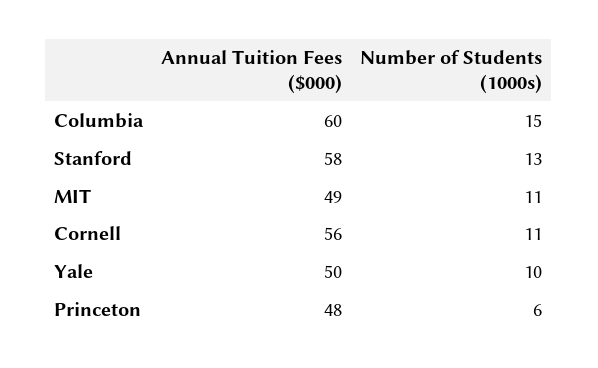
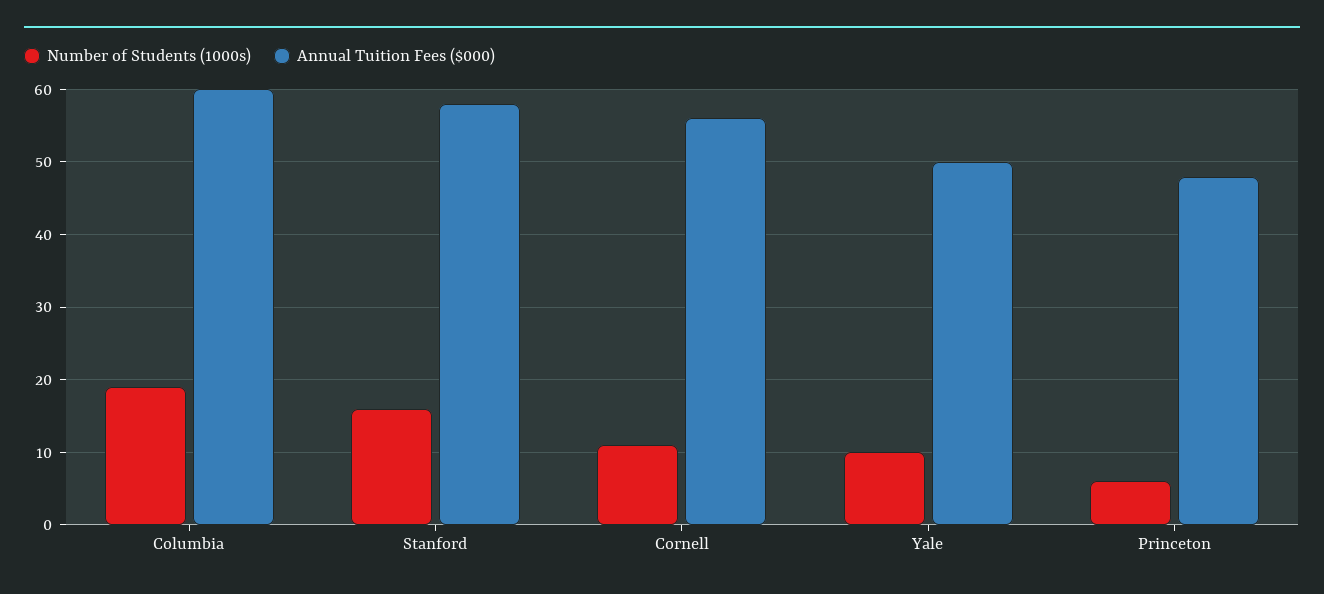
Number of Students (1000s), Columbia: 15 -> 19
Number of Students (1000s), Stanford: 13 -> 16
Annual Tuition Fees ($000), MIT: 49 -> none
Number of Students (1000s), MIT: 11 -> none

